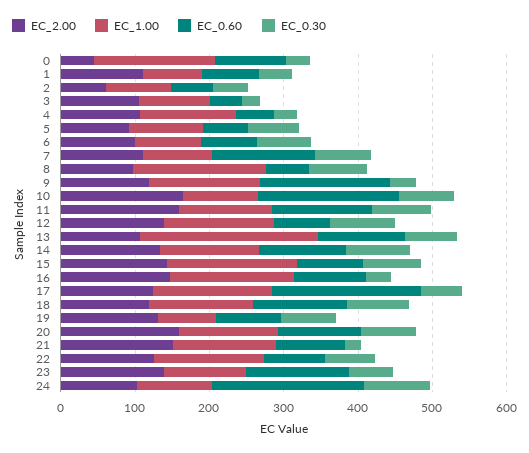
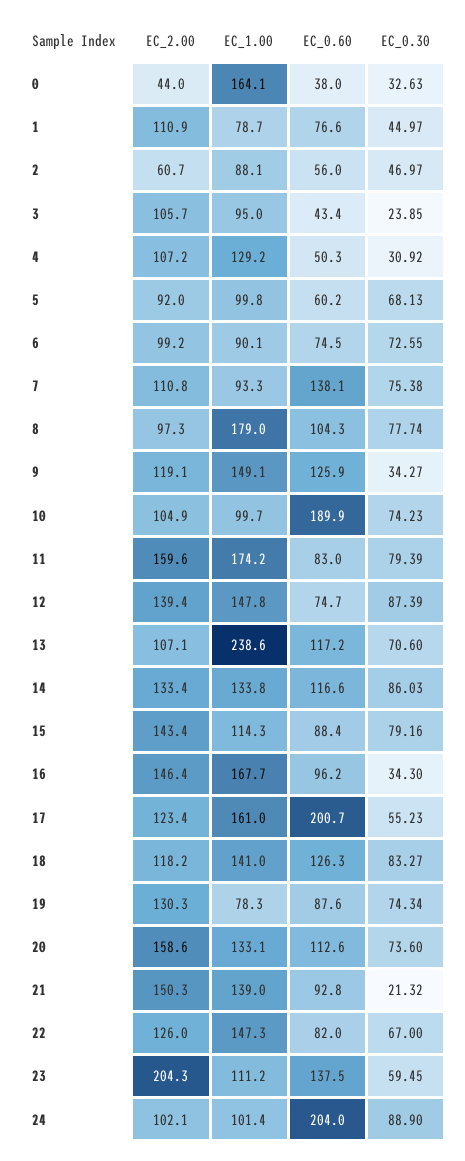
EC_0.60, 0: 100 -> 38
EC_0.60, 8: 60 -> 104.3
EC_0.60, 9: 180 -> 125.9
EC_2.00, 10: 160 -> 104.9
EC_1.00, 11: 120 -> 174.2
EC_0.60, 11: 140 -> 83
EC_1.00, 15: 180 -> 114.3
EC_2.00, 23: 140 -> 204.3

